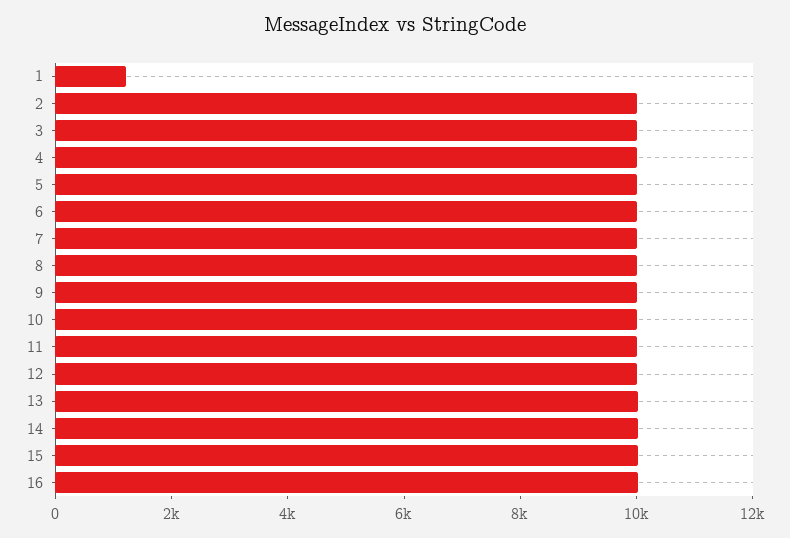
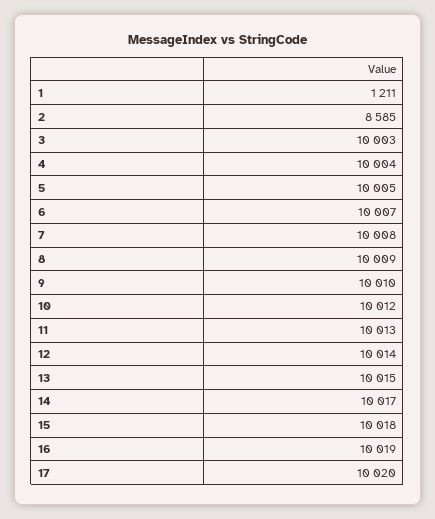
2: 10000 -> 8585
17: none -> 10020

